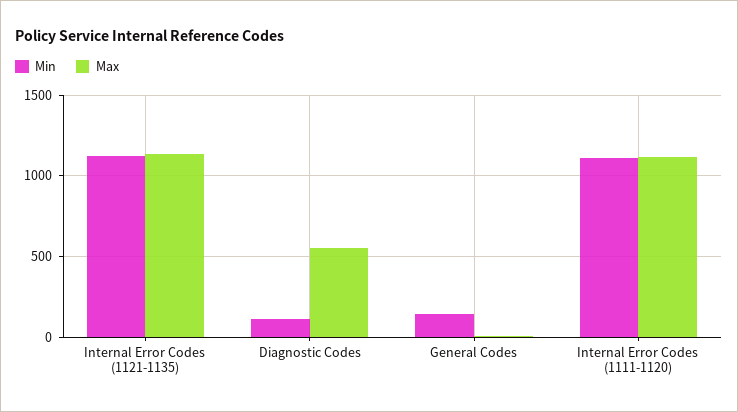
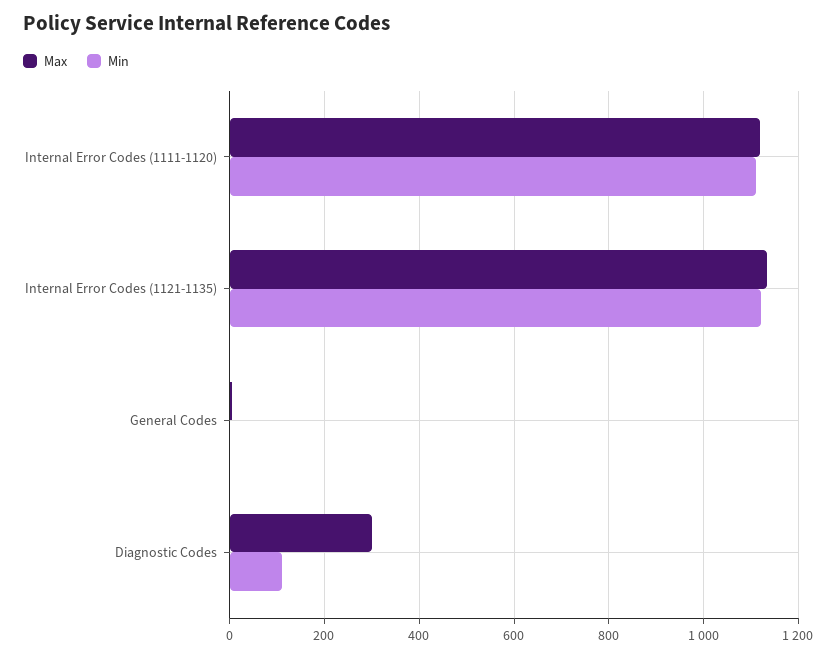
Max, Diagnostic Codes: 550 -> 300
Min, General Codes: 150 -> 0

